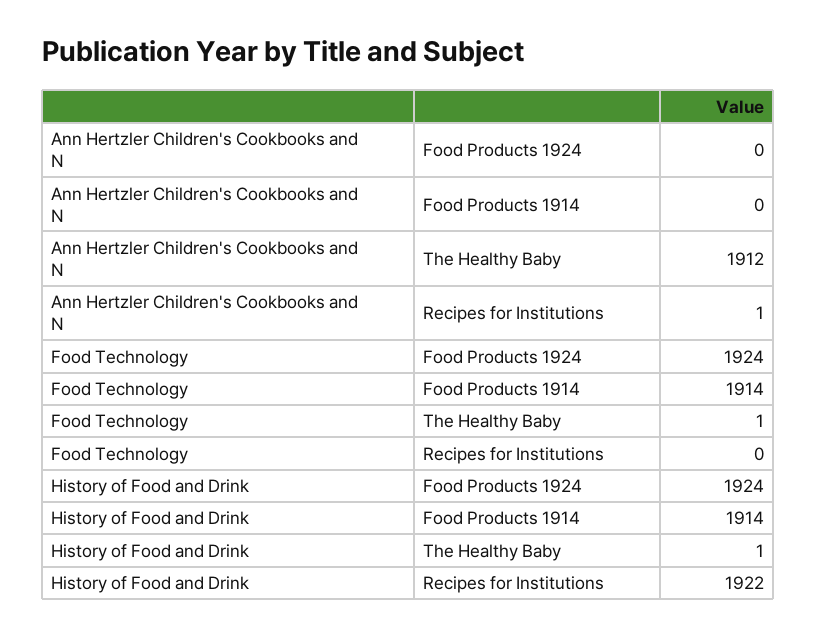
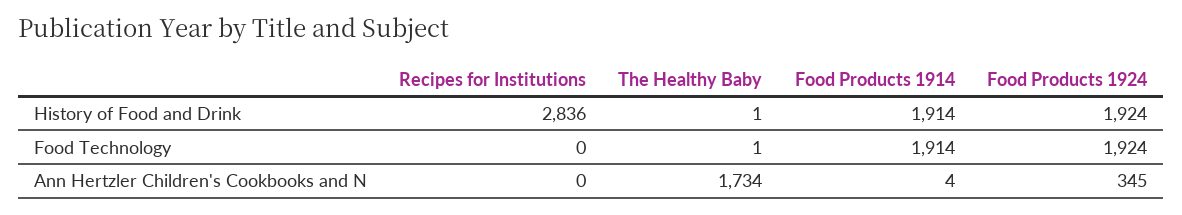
Ann Hertzler Children's Cookbooks and N, Food Products 1924: 0 -> 345
Ann Hertzler Children's Cookbooks and N, Food Products 1914: 0 -> 4
Ann Hertzler Children's Cookbooks and N, The Healthy Baby: 1912 -> 1734
Ann Hertzler Children's Cookbooks and N, Recipes for Institutions: 1 -> 0
History of Food and Drink, Recipes for Institutions: 1922 -> 2836

